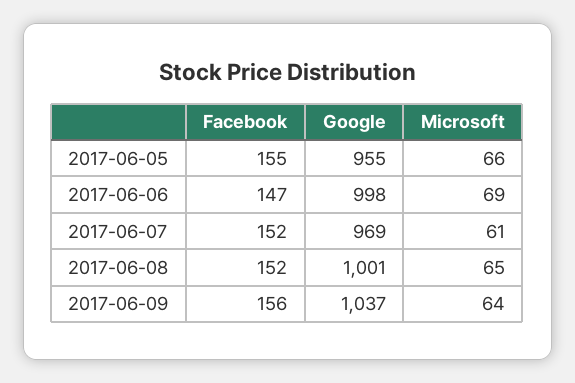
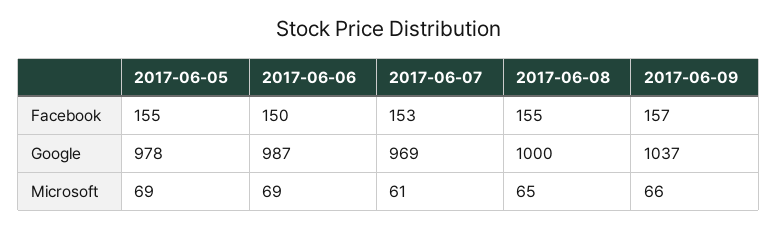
Google, 2017-06-05: 955 -> 978
Microsoft, 2017-06-05: 66 -> 69
Facebook, 2017-06-06: 147 -> 150
Google, 2017-06-06: 998 -> 987
Facebook, 2017-06-07: 152 -> 153
Facebook, 2017-06-08: 152 -> 155
Google, 2017-06-08: 1001 -> 1000
Facebook, 2017-06-09: 156 -> 157
Microsoft, 2017-06-09: 64 -> 66

